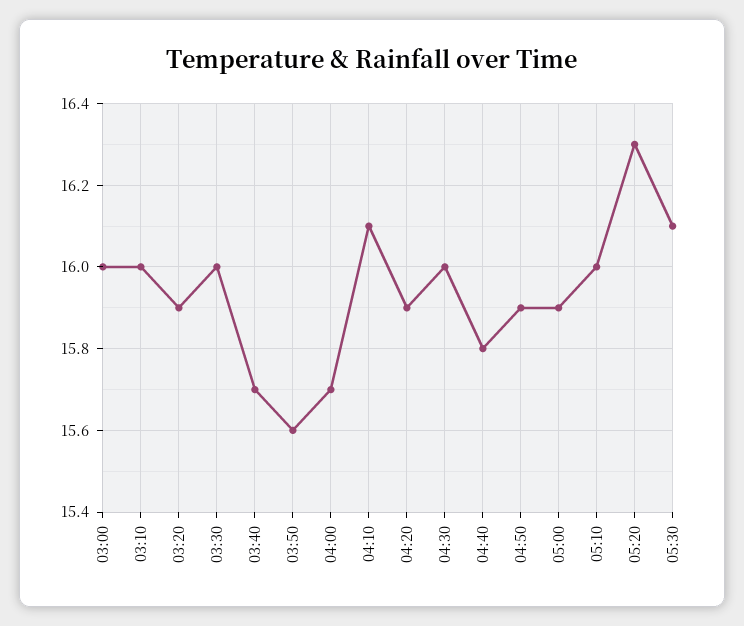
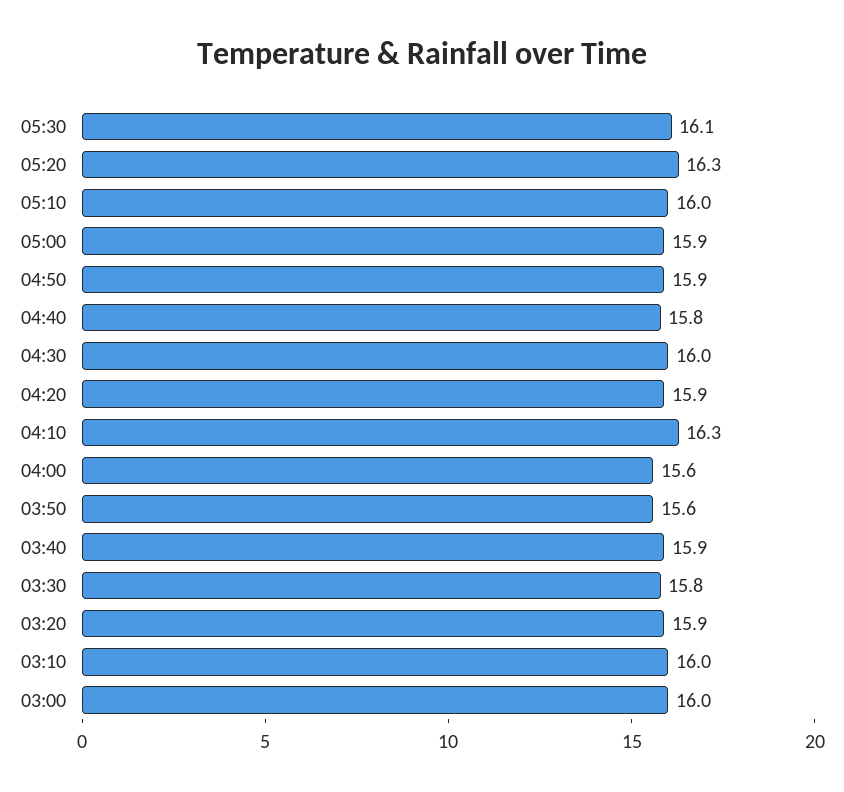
03:30: 16 -> 15.8
03:40: 15.7 -> 15.9
04:00: 15.7 -> 15.6
04:10: 16.1 -> 16.3

